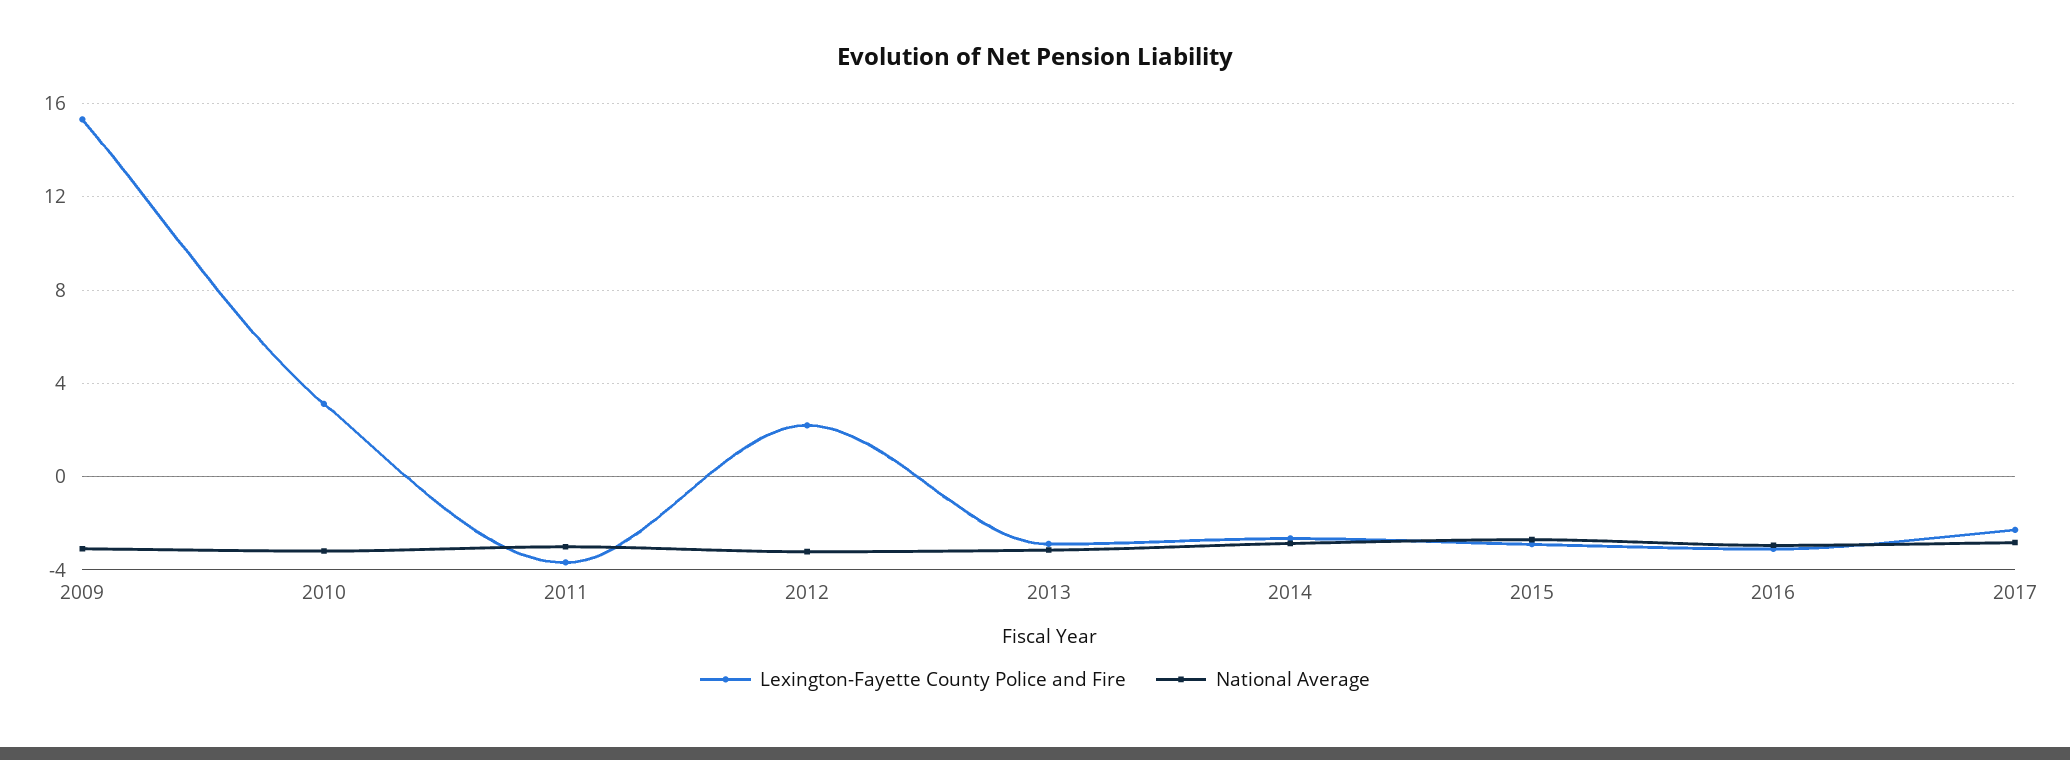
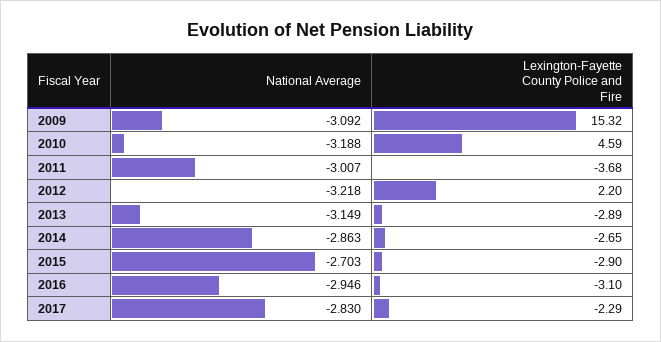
Lexington-Fayette County Police and Fire, 2010: 3 -> 4.59

